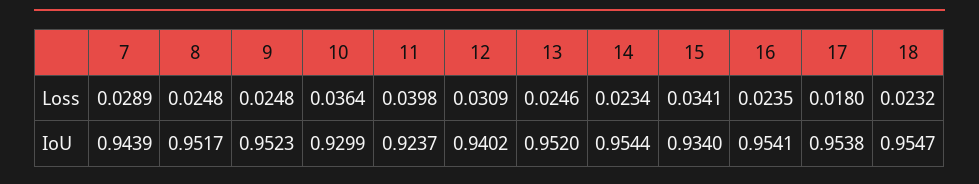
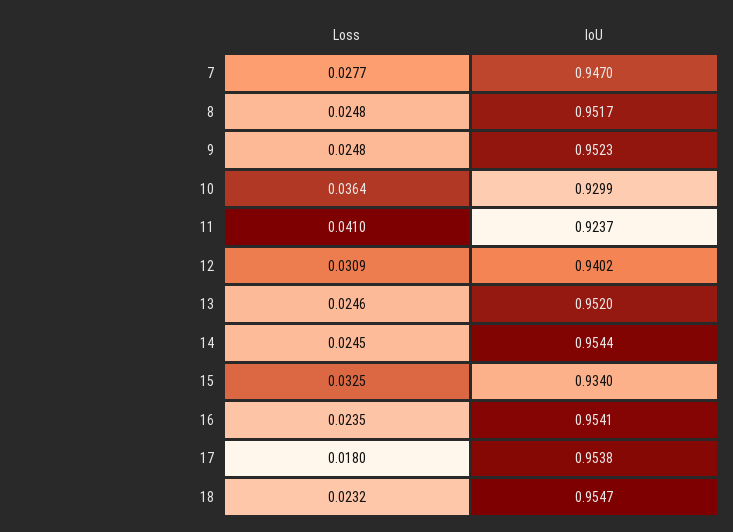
7, Loss: 0.0289 -> 0.0277
11, Loss: 0.0398 -> 0.041
14, Loss: 0.0234 -> 0.0245
15, Loss: 0.0341 -> 0.0325
7, IoU: 0.9439 -> 0.947

